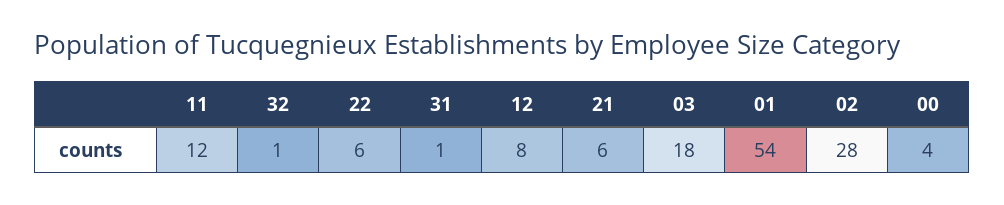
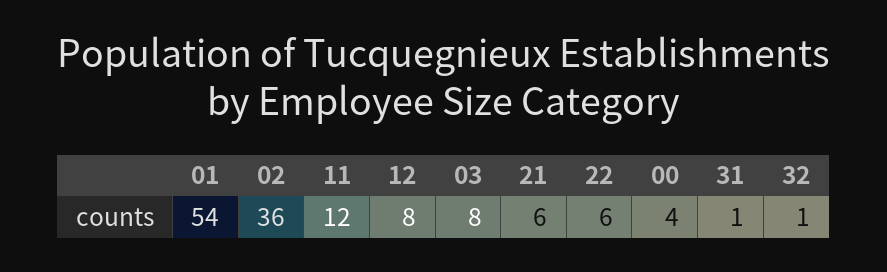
03: 18 -> 8
02: 28 -> 36

